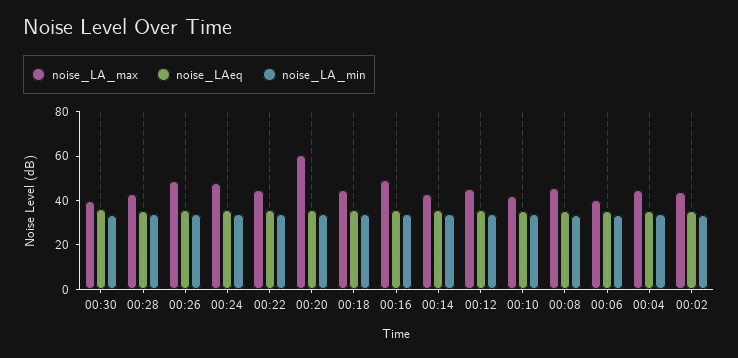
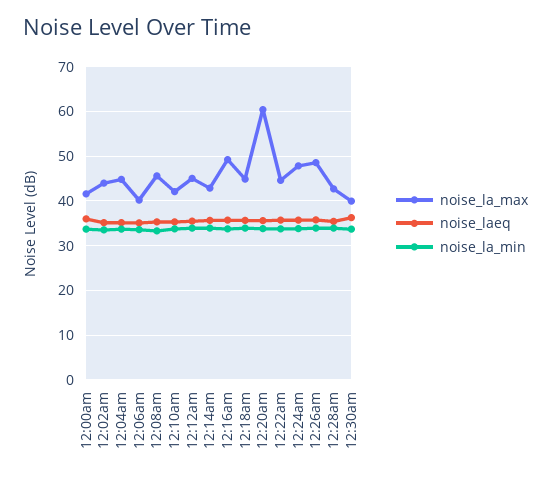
noise_LA_max, 12:00am: none -> 42
noise_LAeq, 12:00am: none -> 36
noise_LA_min, 12:00am: none -> 34

